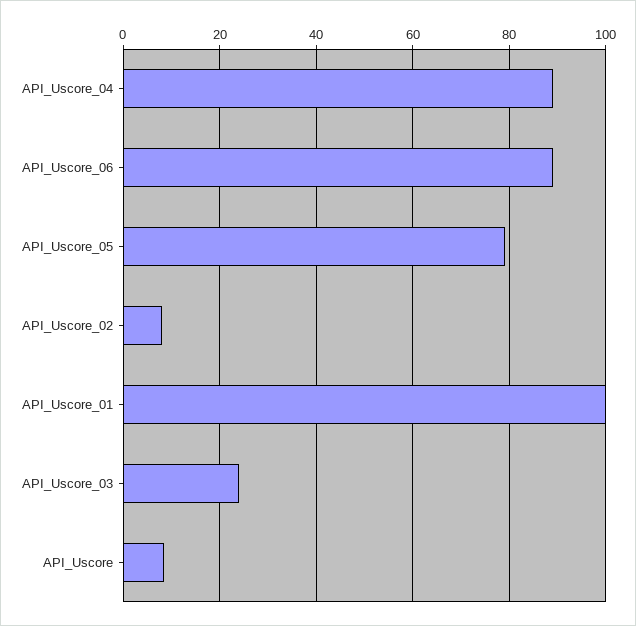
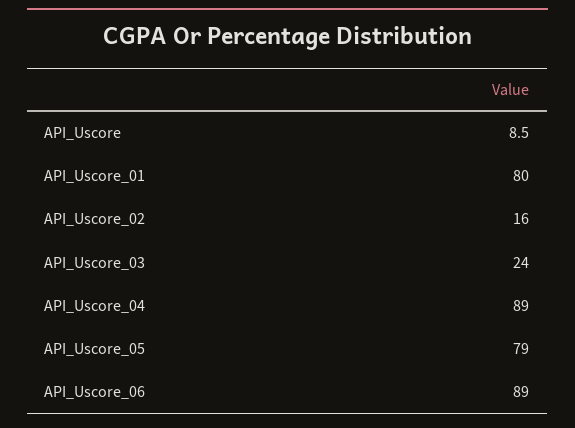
API_Uscore_02: 8 -> 16
API_Uscore_01: 100 -> 80

